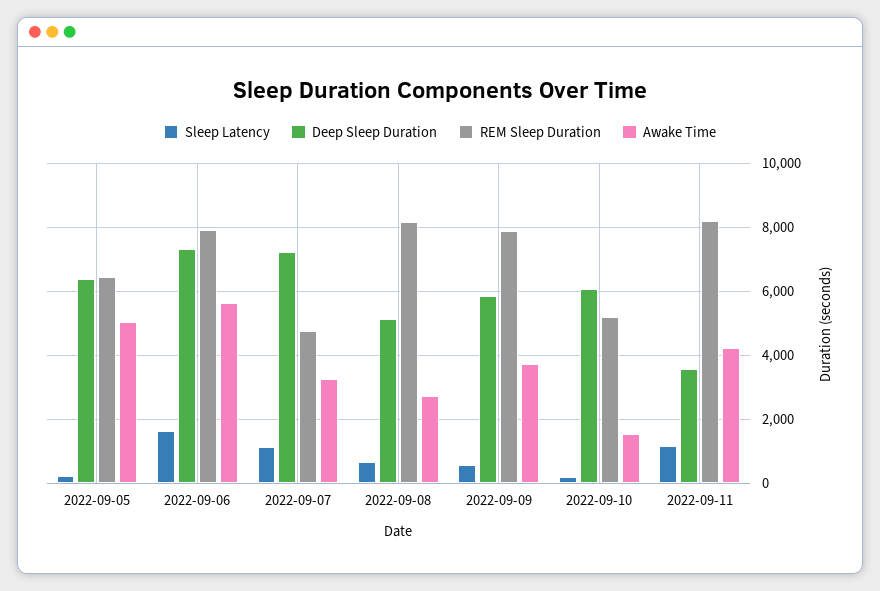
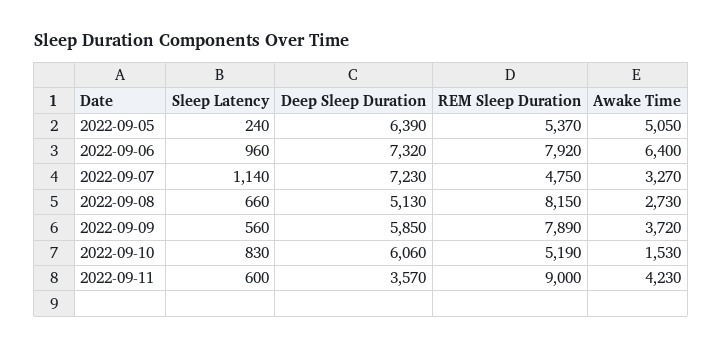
REM Sleep Duration, 2022-09-05: 6400 -> 5370
Sleep Latency, 2022-09-06: 1600 -> 960
Awake Time, 2022-09-06: 5600 -> 6400
Sleep Latency, 2022-09-10: 200 -> 830
Sleep Latency, 2022-09-11: 1200 -> 600
REM Sleep Duration, 2022-09-11: 8200 -> 9000

